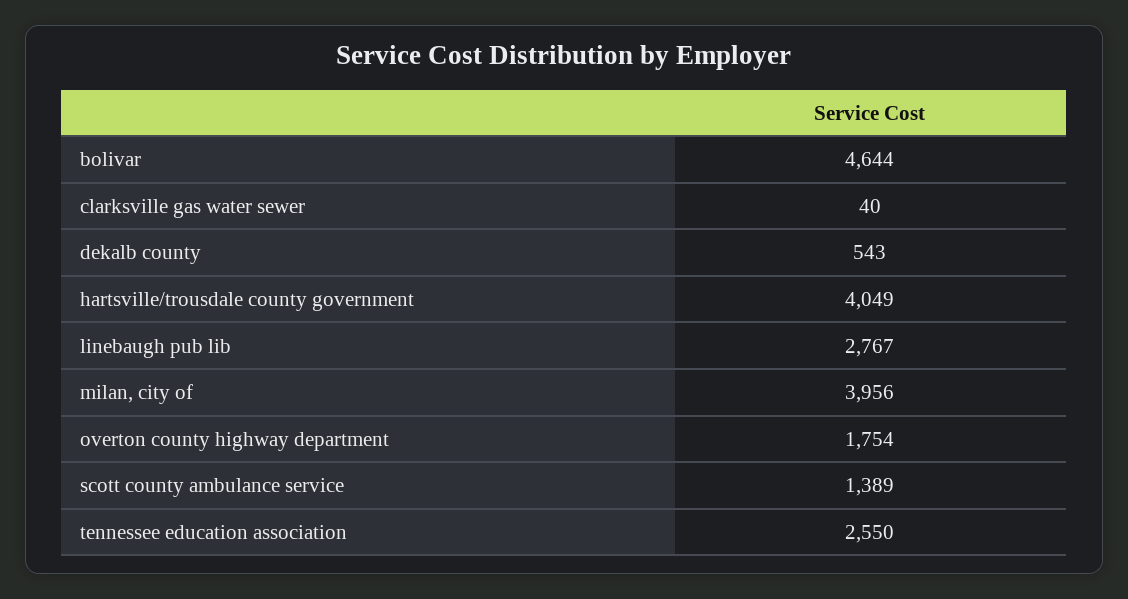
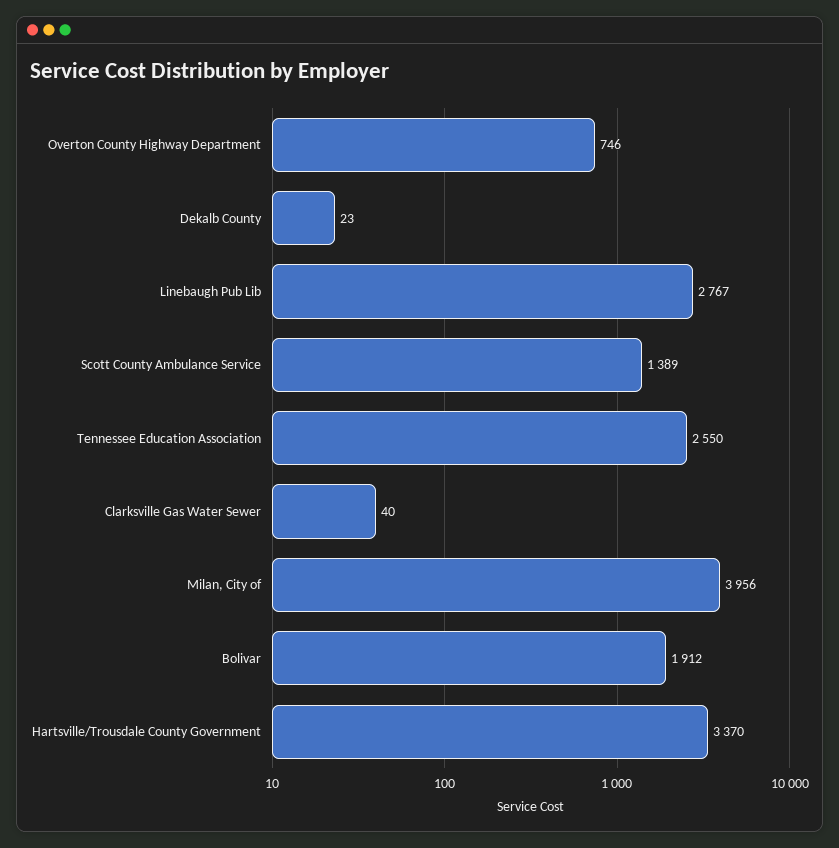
bolivar: 4644 -> 1912
dekalb county: 543 -> 23
hartsville/trousdale county government: 4049 -> 3370
overton county highway department: 1754 -> 746

